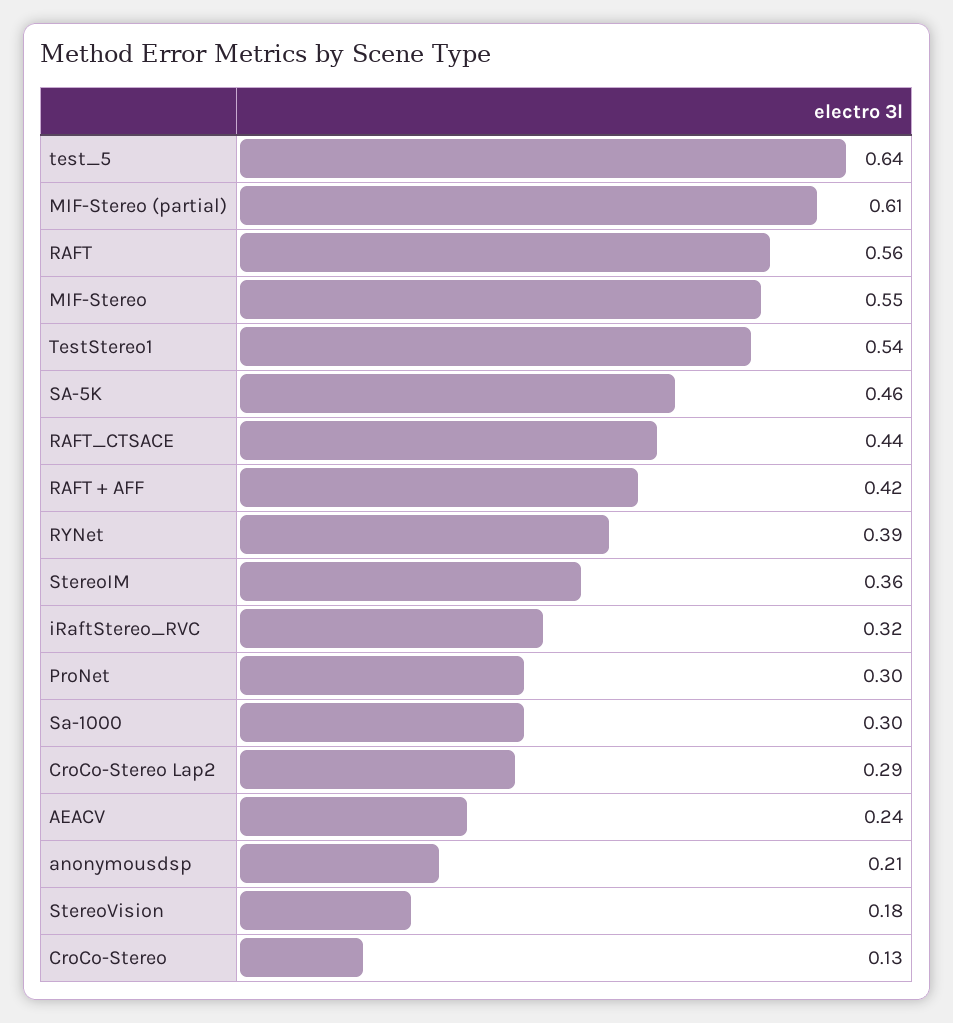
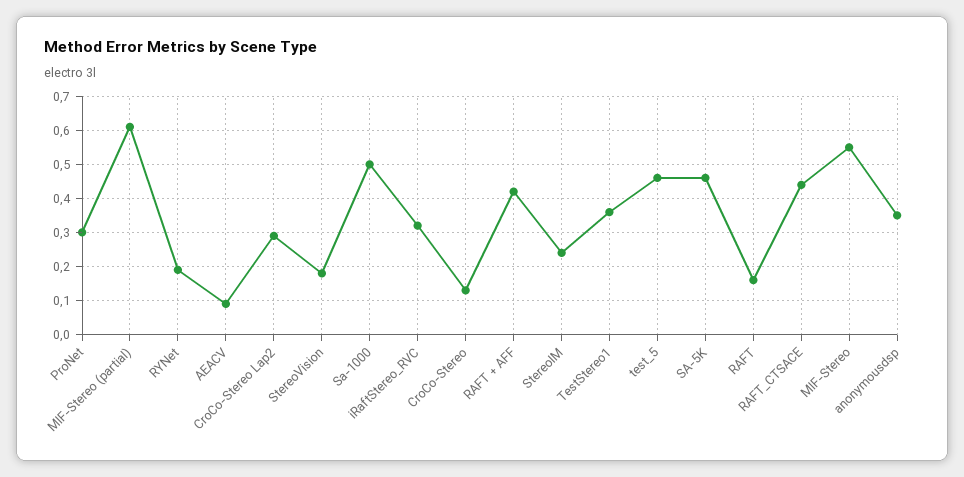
test_5: 0.64 -> 0.45
RAFT: 0.56 -> 0.15
TestStereo1: 0.54 -> 0.35
RYNet: 0.39 -> 0.2
StereoIM: 0.36 -> 0.25
Sa-1000: 0.3 -> 0.5
AEACV: 0.24 -> 0.1
anonymousdsp: 0.21 -> 0.35

